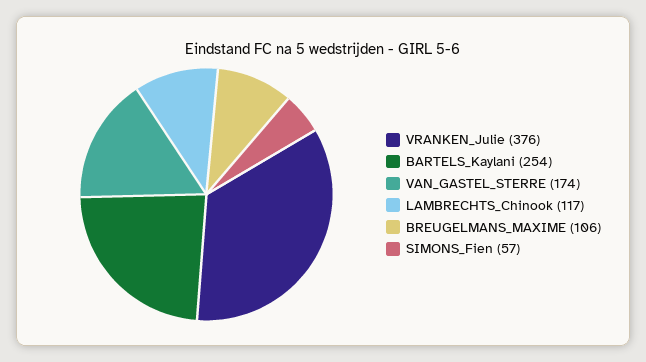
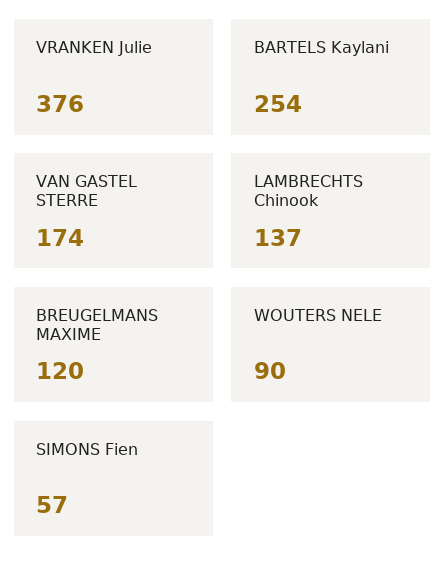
LAMBRECHTS_Chinook: 117 -> 137
BREUGELMANS_MAXIME: 106 -> 120
WOUTERS NELE: none -> 90

